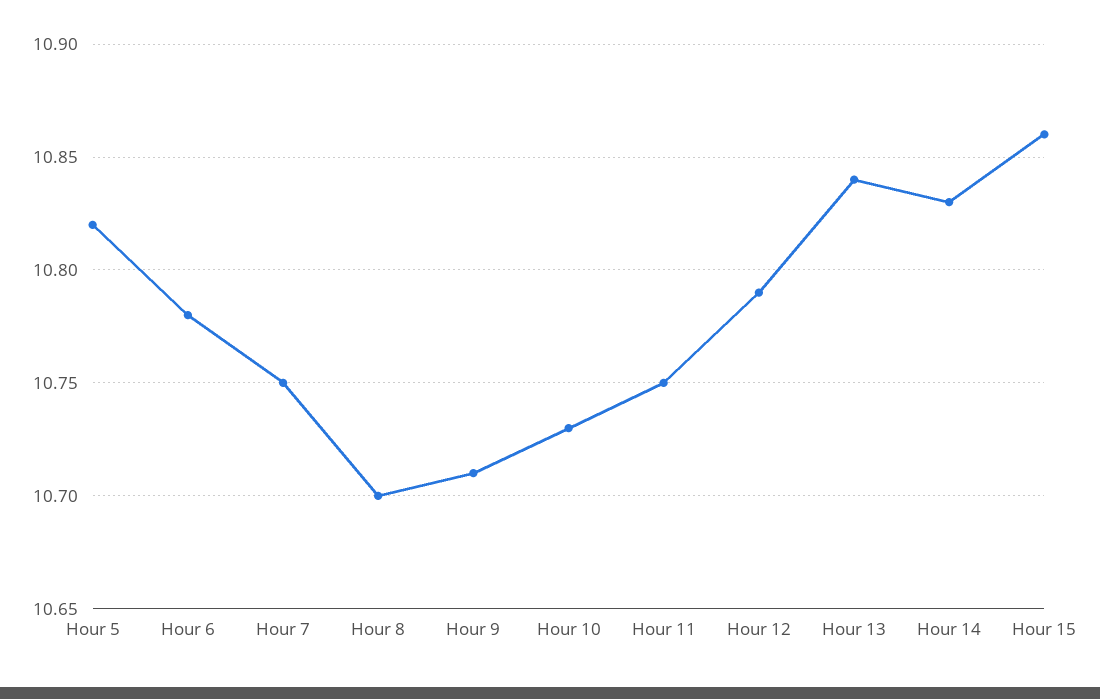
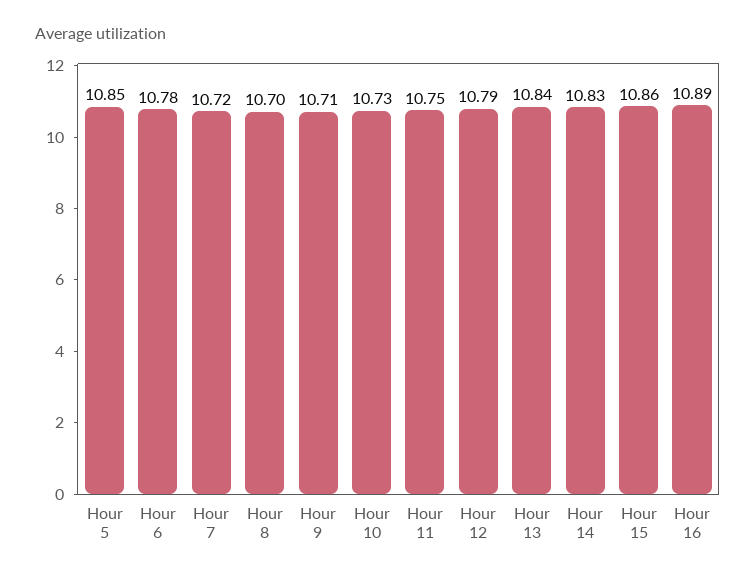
Hour 5: 10.82 -> 10.85
Hour 7: 10.75 -> 10.72
Hour 16: none -> 10.89

